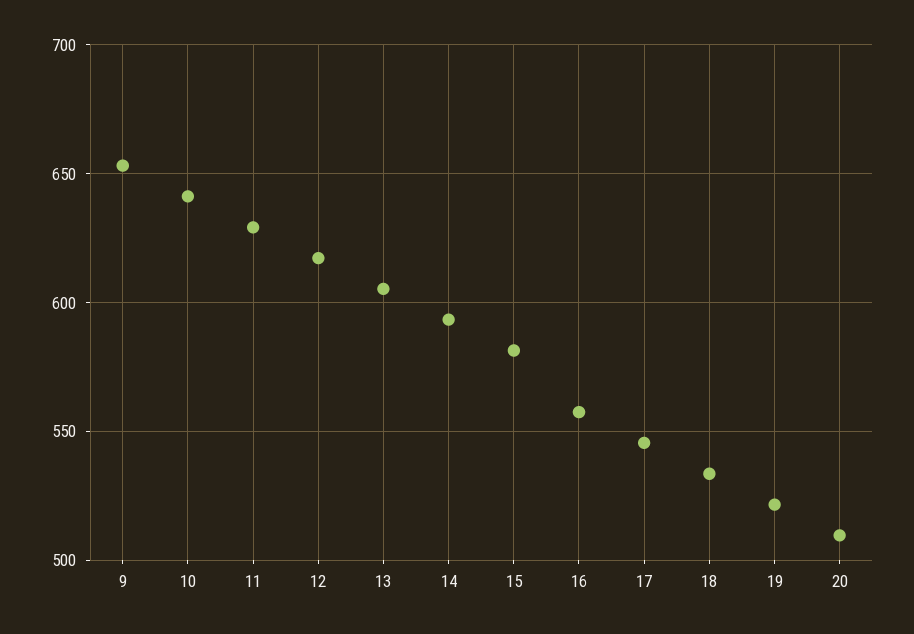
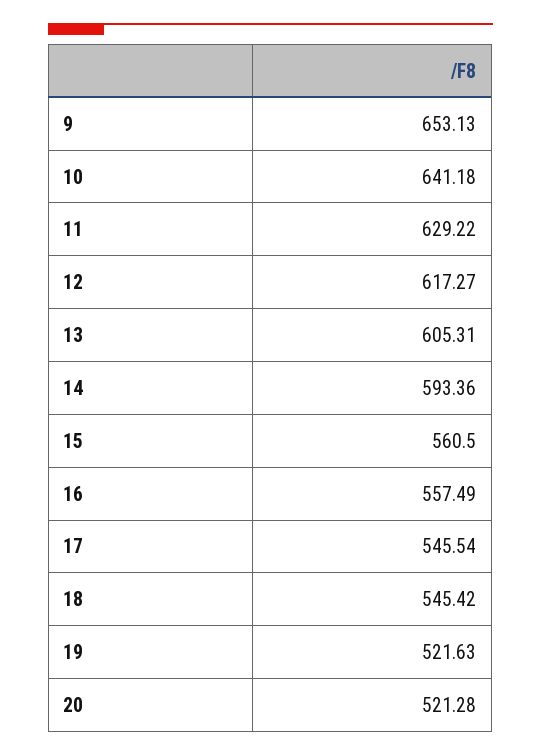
15: 580 -> 560.5
18: 535 -> 545.42
20: 510 -> 521.28

